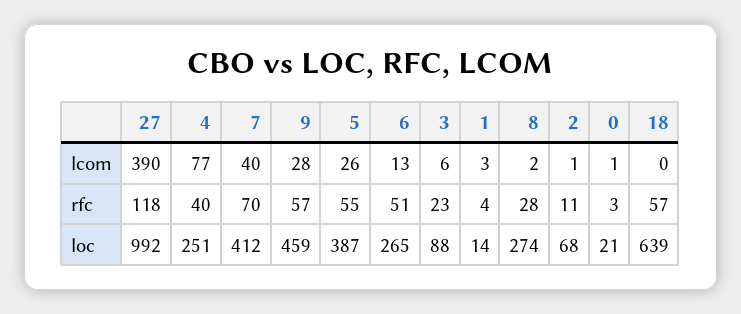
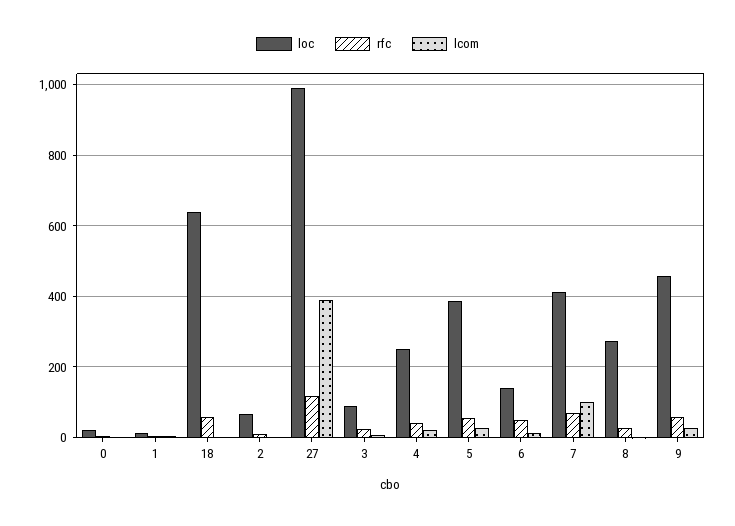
lcom, 4: 77 -> 20
lcom, 7: 40 -> 100
loc, 6: 265 -> 140

